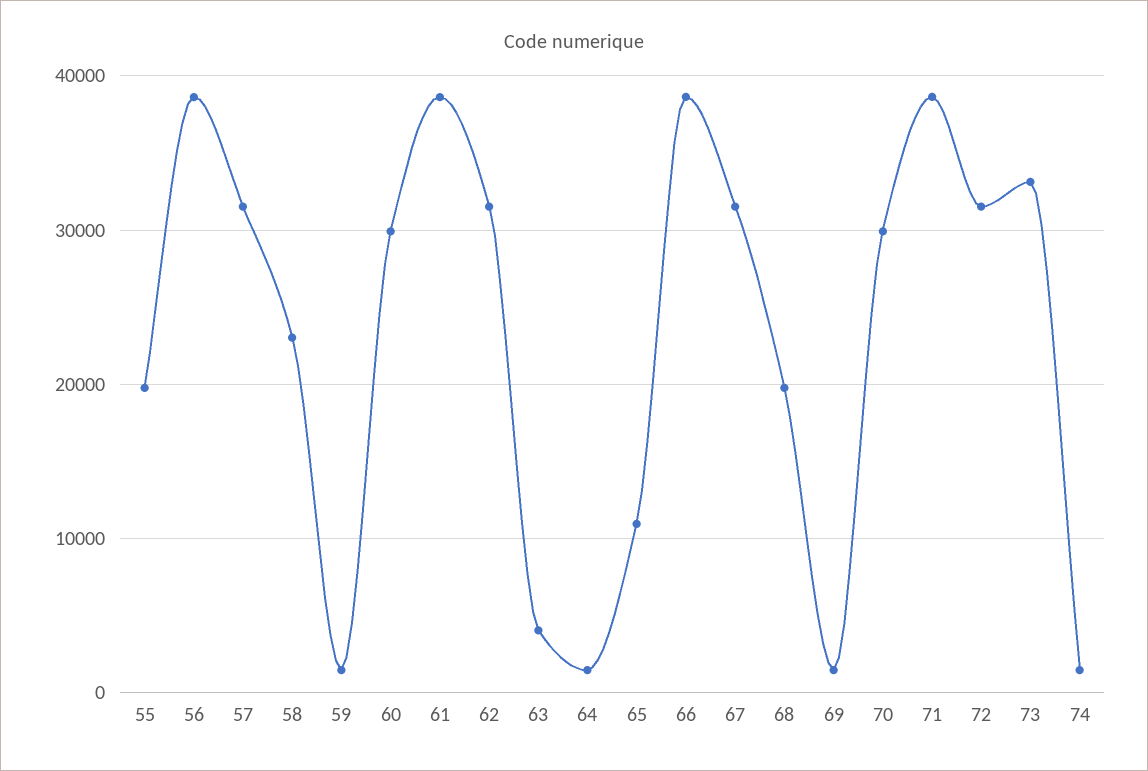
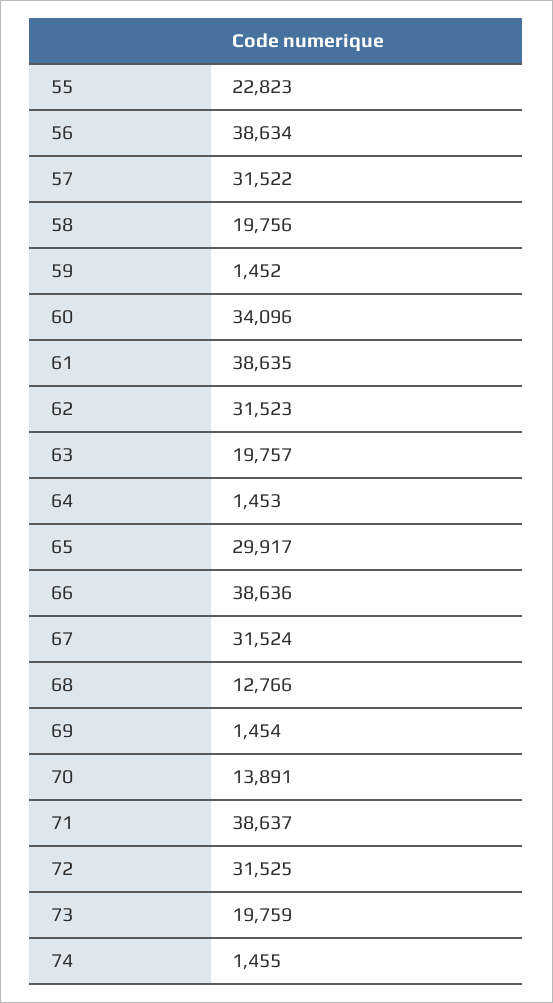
55: 20000 -> 22823
58: 23000 -> 19756
60: 30000 -> 34096
63: 4000 -> 19757
65: 11000 -> 29917
68: 20000 -> 12766
70: 30000 -> 13891
73: 33000 -> 19759

